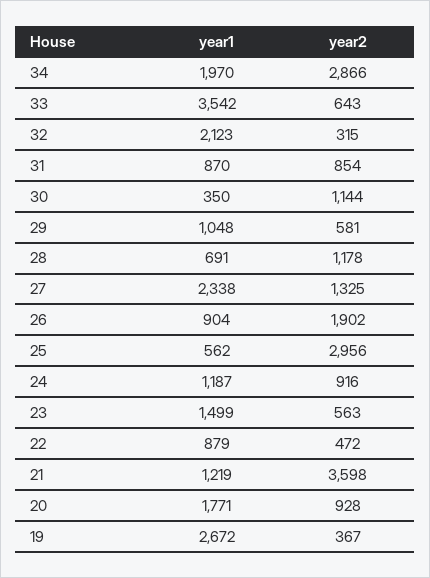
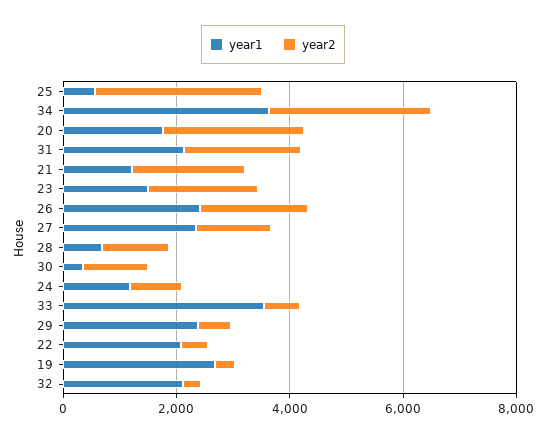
year1, 34: 1970 -> 3500
year1, 31: 870 -> 2000
year2, 31: 854 -> 2000
year1, 29: 1048 -> 2500
year1, 26: 904 -> 2500
year2, 23: 563 -> 2000
year1, 22: 879 -> 2000
year2, 21: 3598 -> 2000
year2, 20: 928 -> 2500

